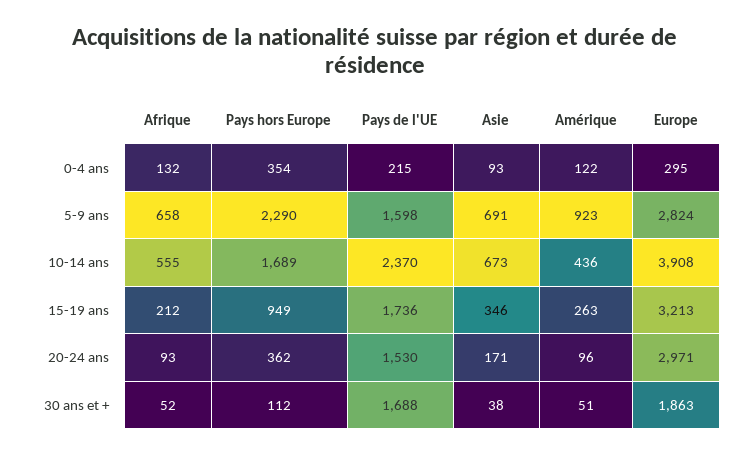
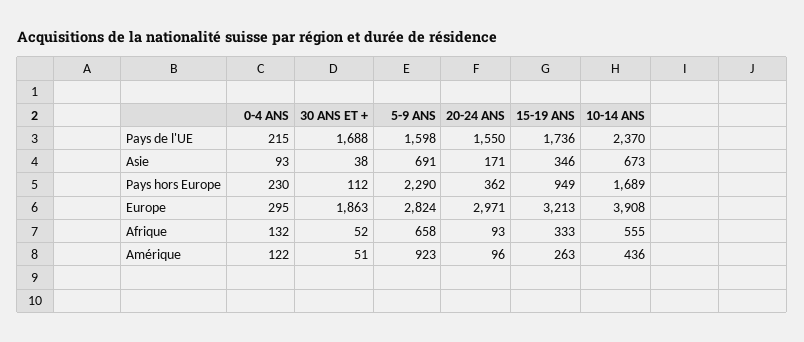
Pays hors Europe, 0-4 ans: 354 -> 230
Afrique, 15-19 ans: 212 -> 333
Pays de l'UE, 20-24 ans: 1530 -> 1550

